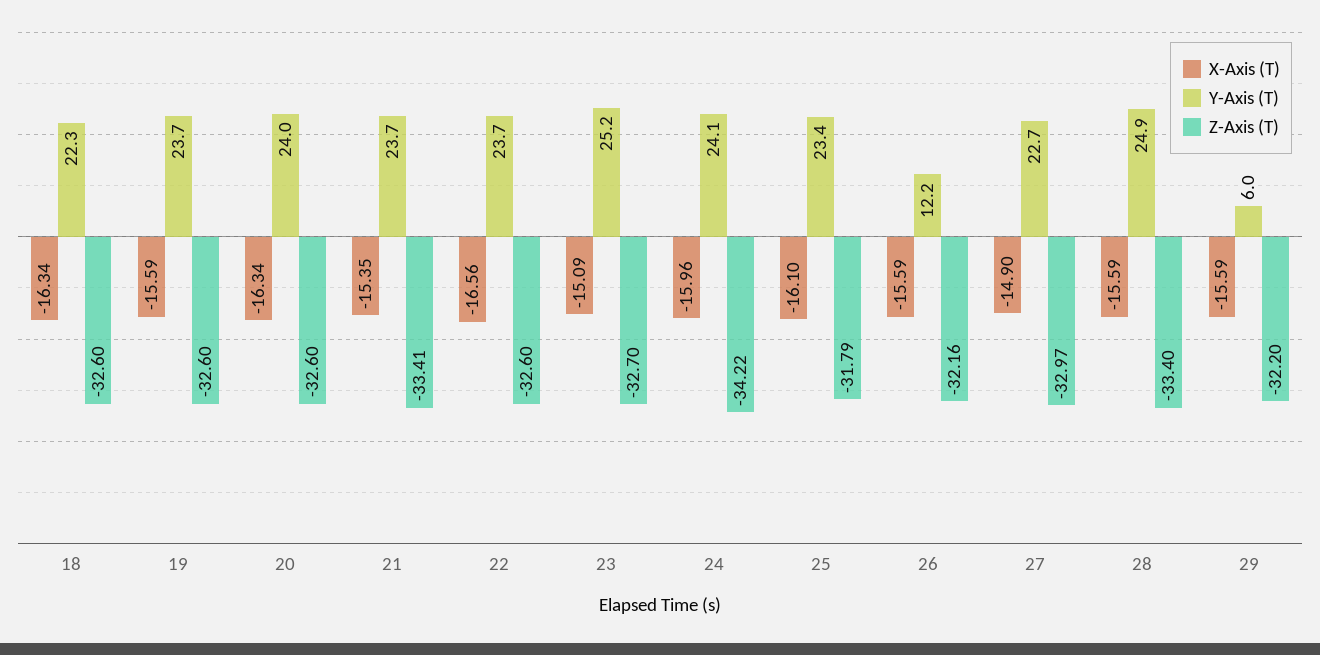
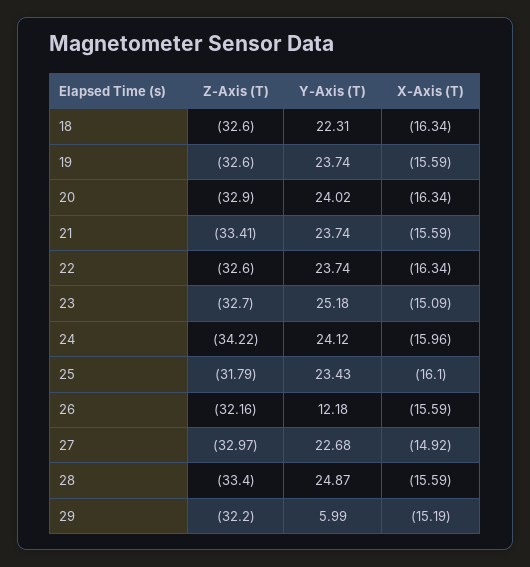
Z-Axis (T), 20: -32.6 -> -32.9
X-Axis (T), 21: -15.35 -> -15.59
X-Axis (T), 22: -16.56 -> -16.34
X-Axis (T), 27: -14.9 -> -14.92
X-Axis (T), 29: -15.59 -> -15.19

